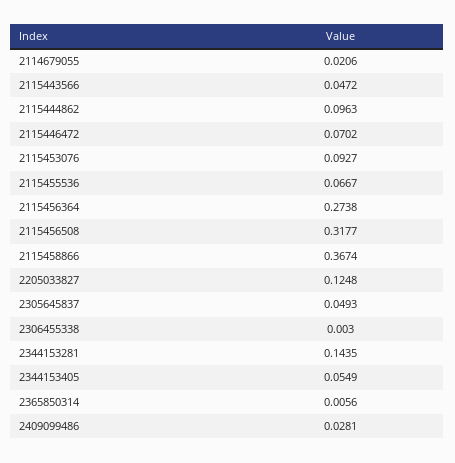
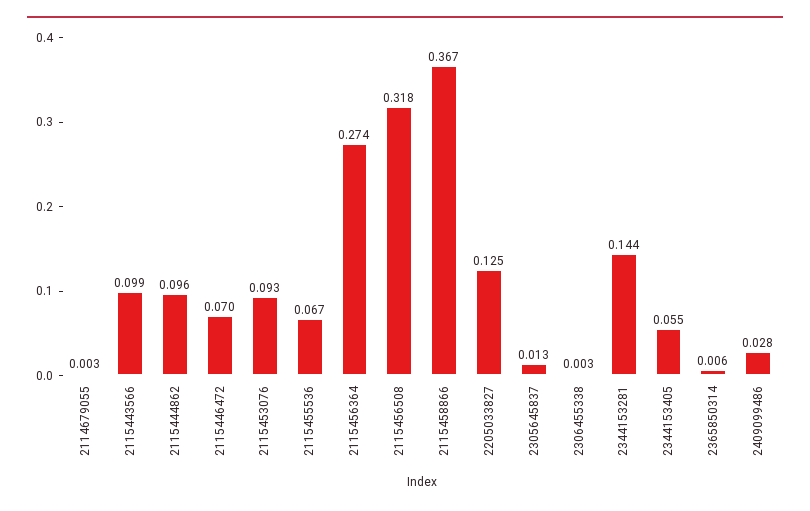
2114679055: 0.0206 -> 0.003
2115443566: 0.0472 -> 0.099
2305645837: 0.0493 -> 0.013

